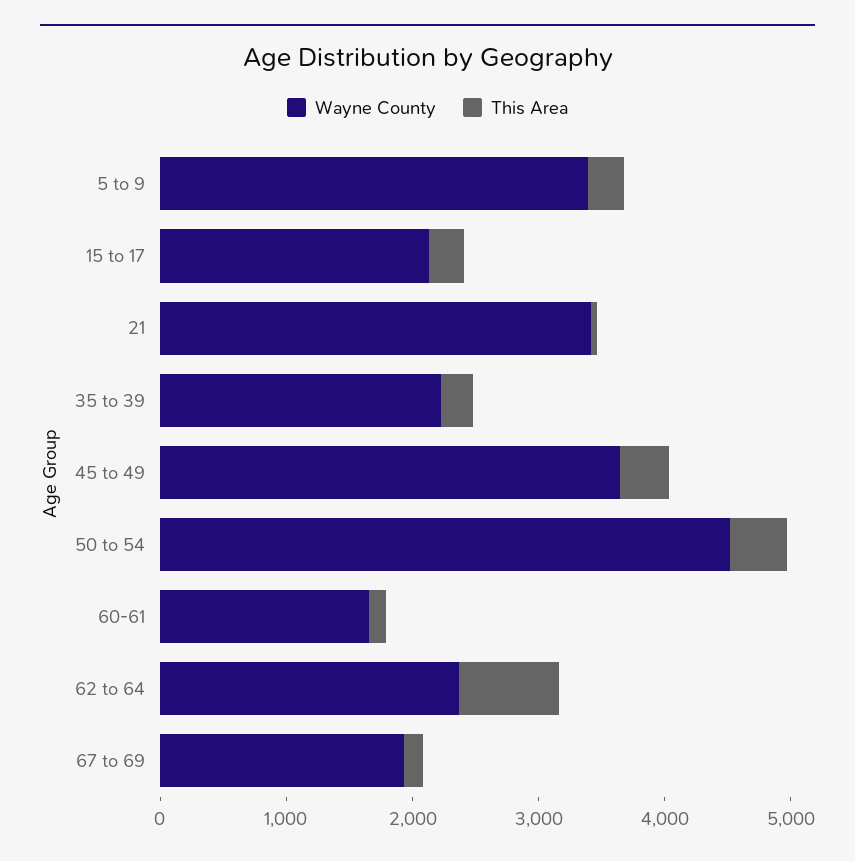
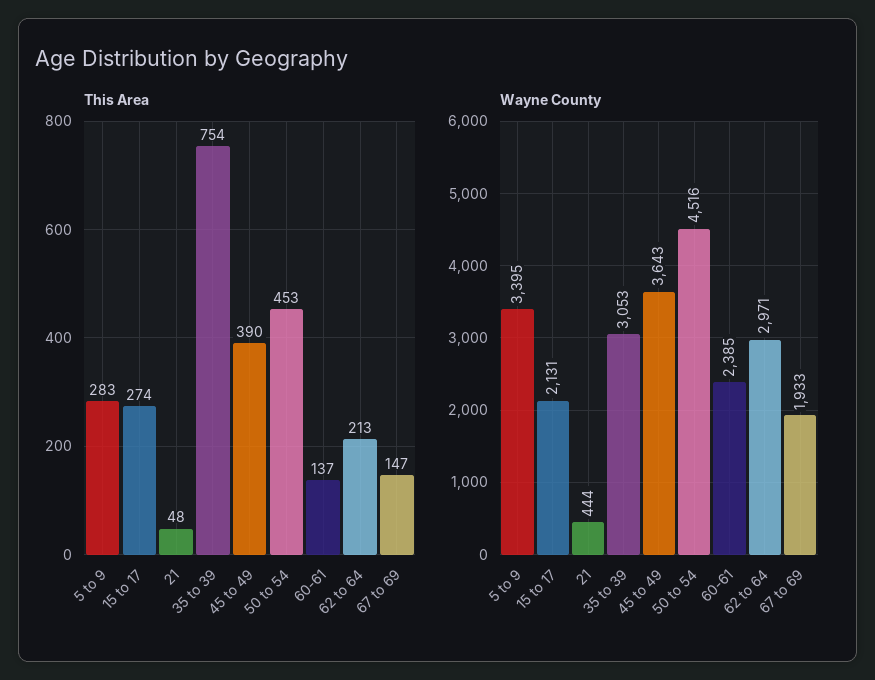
Wayne County, 21: 3400 -> 444
Wayne County, 35 to 39: 2200 -> 3053
This Area, 35 to 39: 200 -> 754
Wayne County, 60-61: 1600 -> 2385
Wayne County, 62 to 64: 2400 -> 2971
This Area, 62 to 64: 800 -> 213

